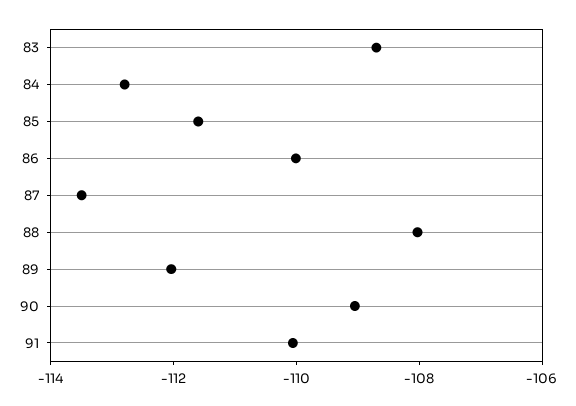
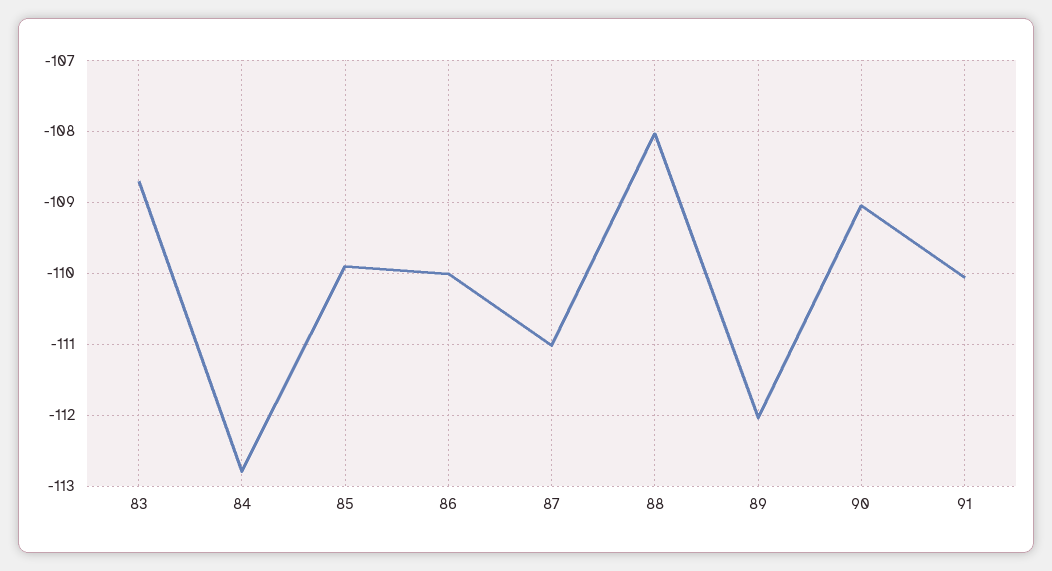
85: -111.5 -> -109.9
87: -113.5 -> -111

